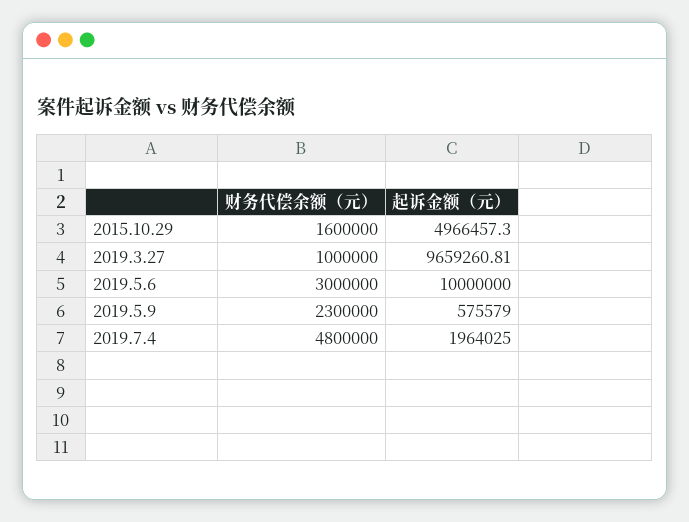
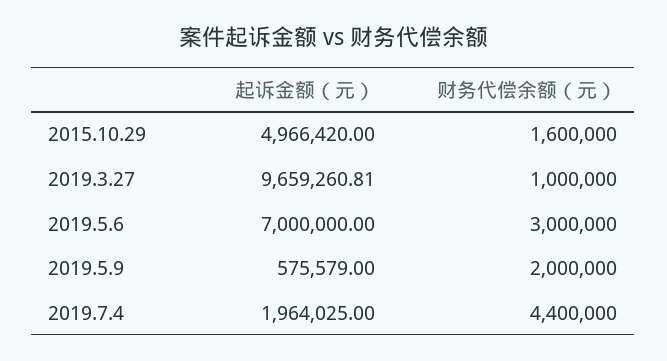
起诉金额（元）, 2015.10.29: 4966457.3 -> 4966420
起诉金额（元）, 2019.5.6: 10000000 -> 7000000
财务代偿余额（元）, 2019.5.9: 2300000 -> 2000000
财务代偿余额（元）, 2019.7.4: 4800000 -> 4400000

